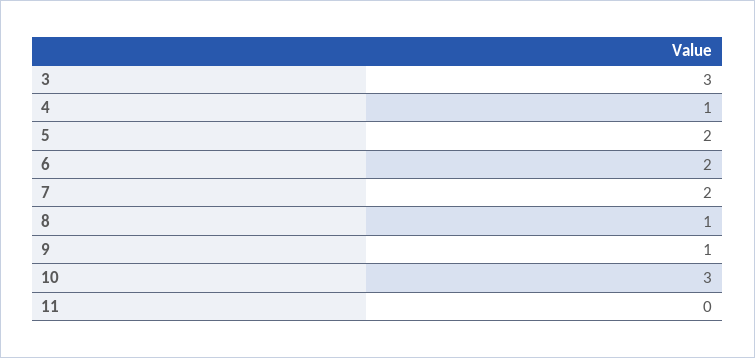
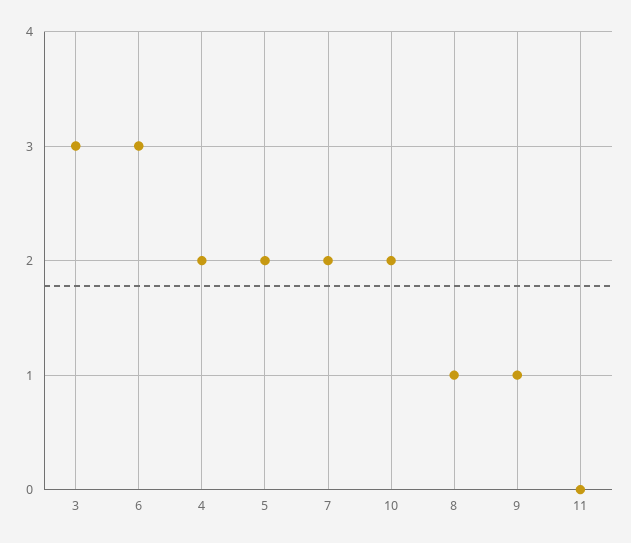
4: 1 -> 2
6: 2 -> 3
10: 3 -> 2

